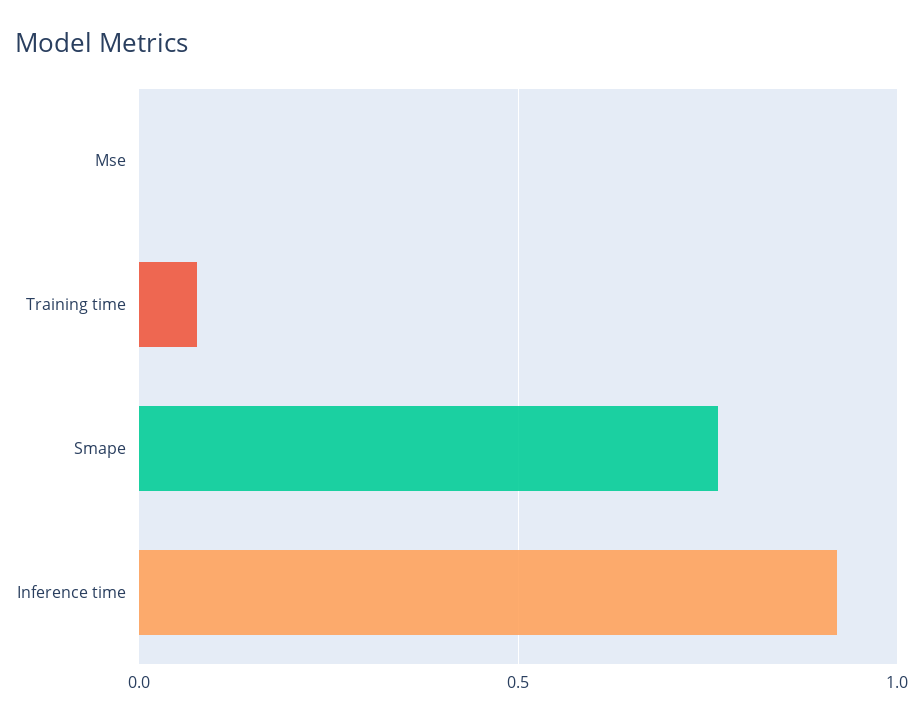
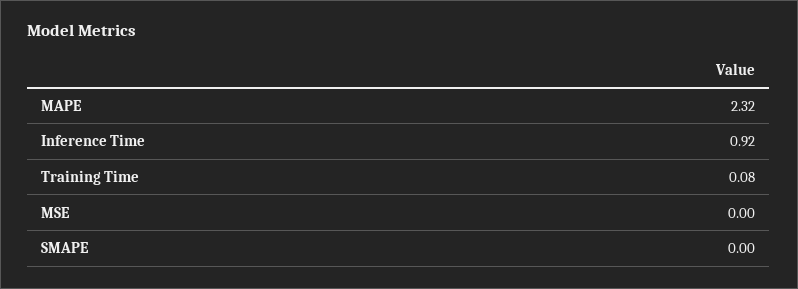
Smape: 0.75 -> 0
MAPE: none -> 2.32

